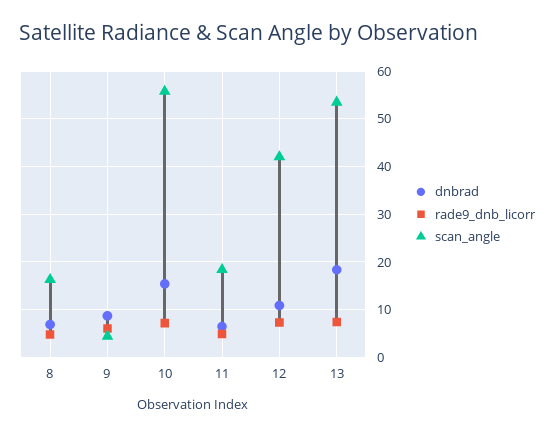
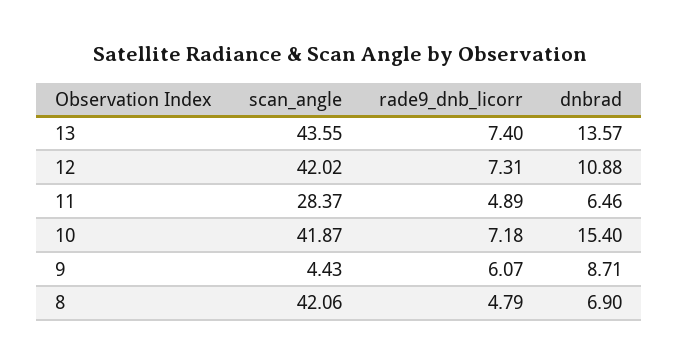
scan_angle, 8: 16 -> 42.06
scan_angle, 10: 56 -> 41.87
scan_angle, 11: 18 -> 28.37
dnbrad, 13: 18 -> 13.57
scan_angle, 13: 54 -> 43.55

